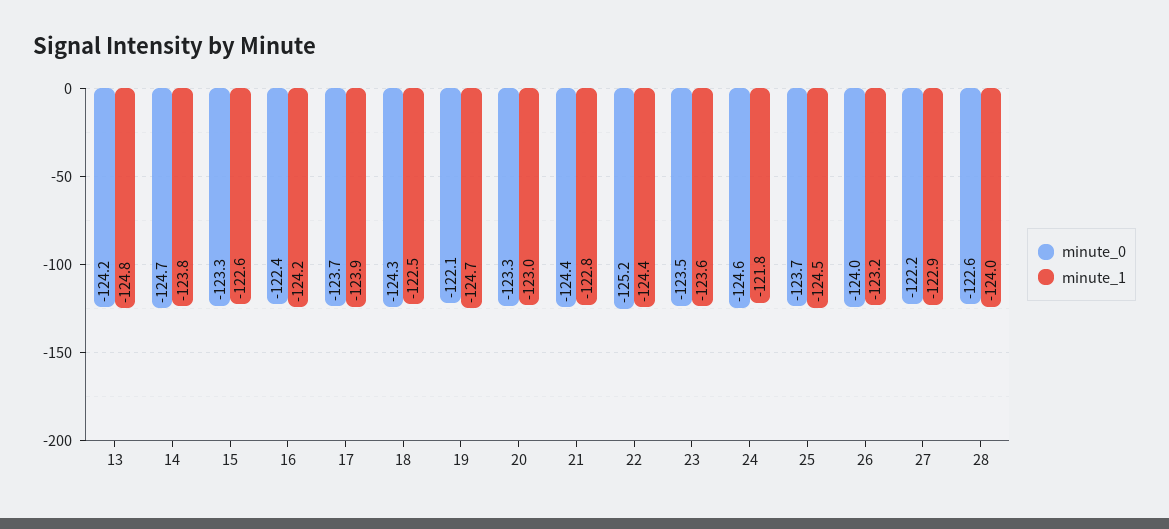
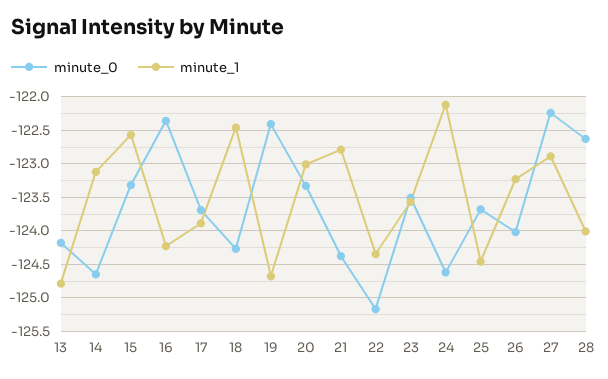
minute_1, 14: -123.8 -> -123.1
minute_0, 19: -122.1 -> -122.4
minute_1, 24: -121.8 -> -122.1

